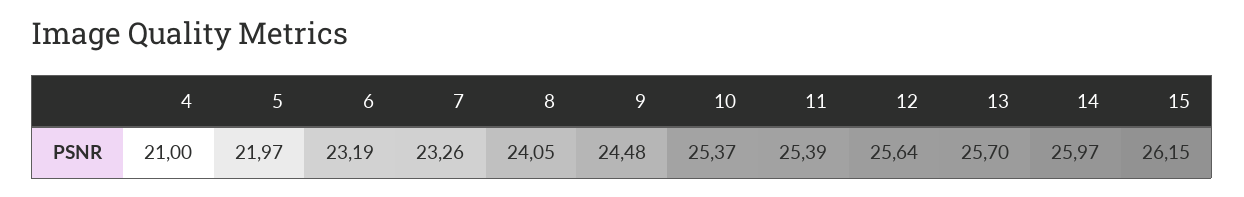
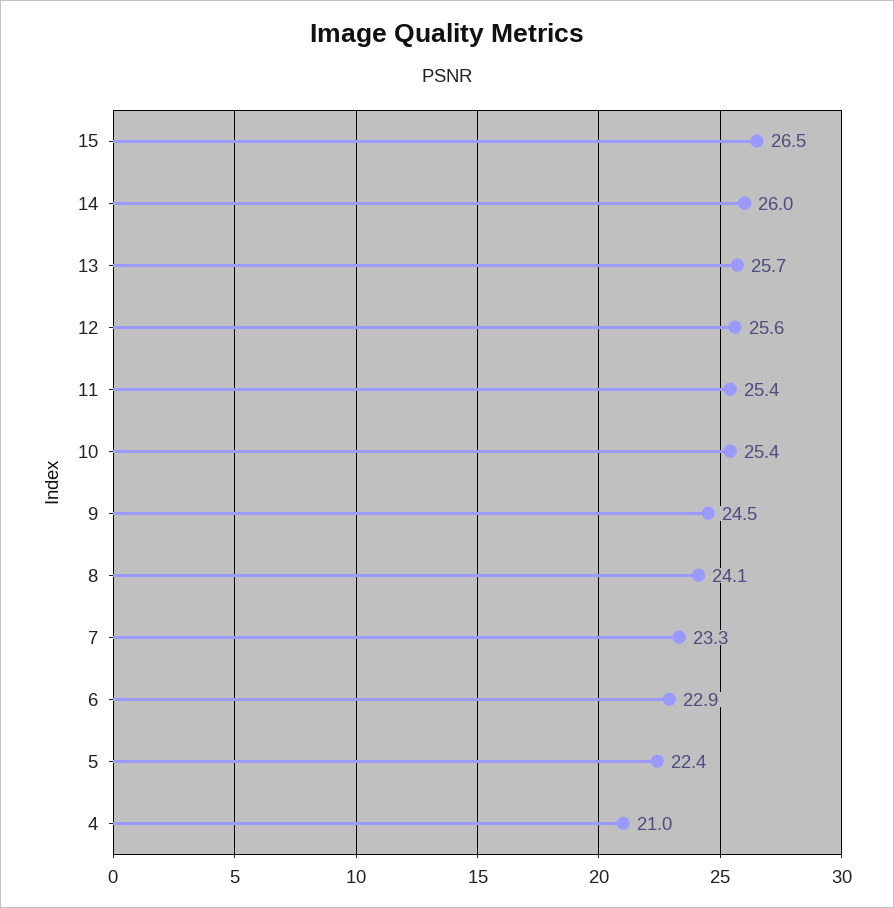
5: 21.97 -> 22.4
6: 23.19 -> 22.9
15: 26.15 -> 26.5

